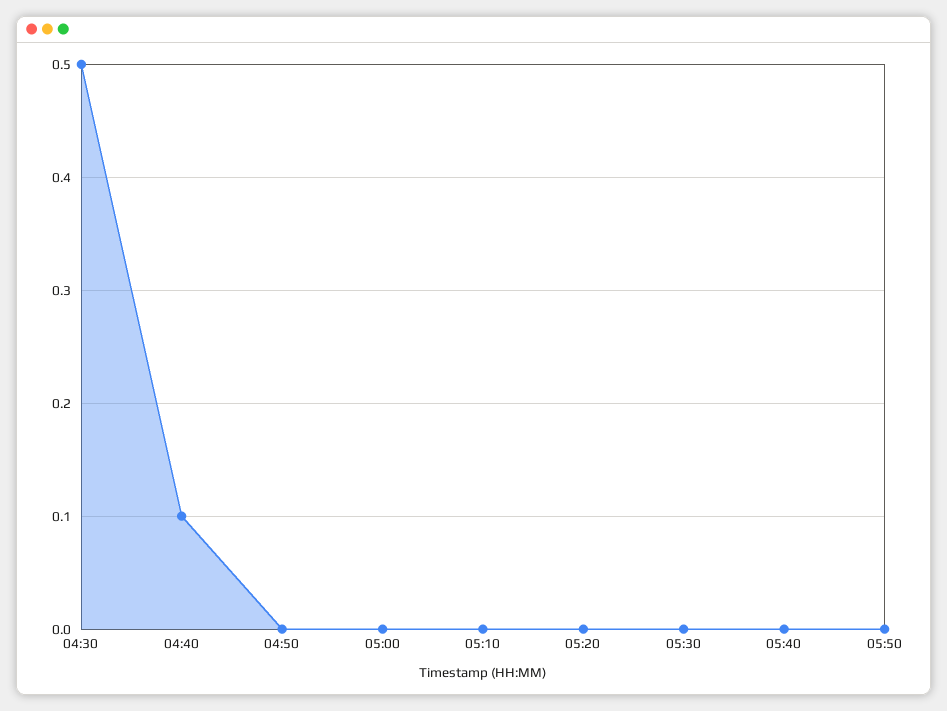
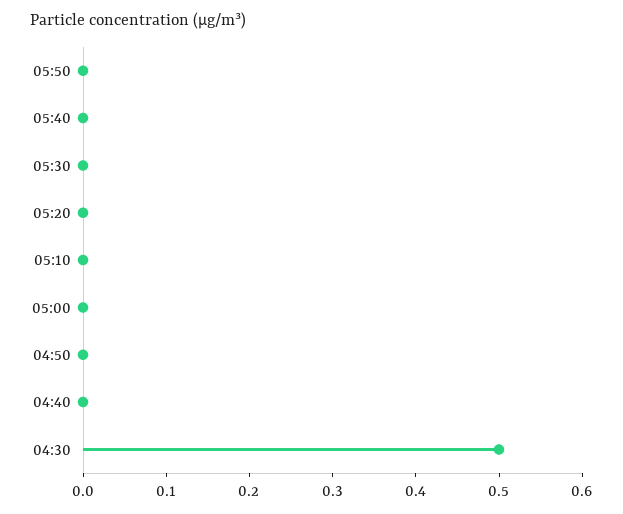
04:40: 0.1 -> 0

